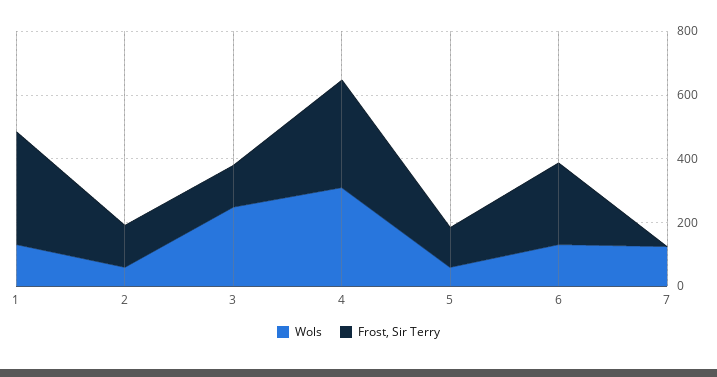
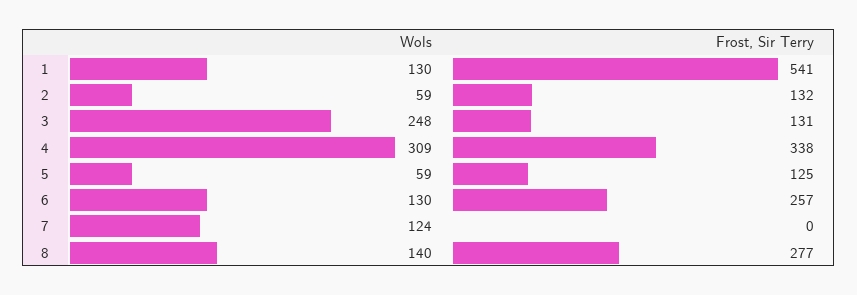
Frost, Sir Terry, 1: 350 -> 541
Wols, 8: none -> 140
Frost, Sir Terry, 8: none -> 277

